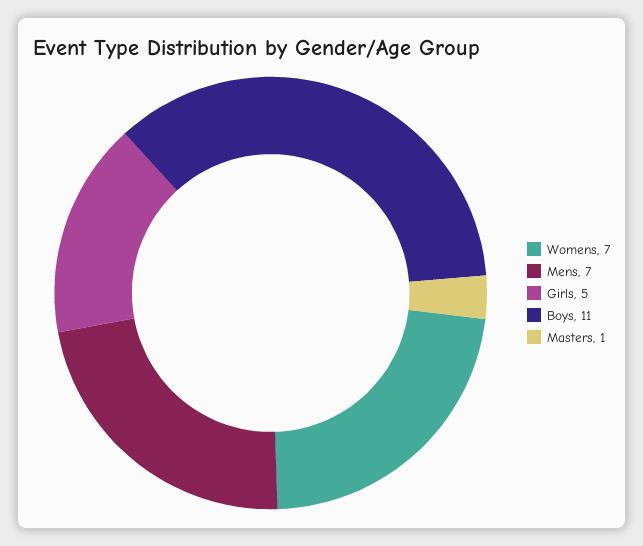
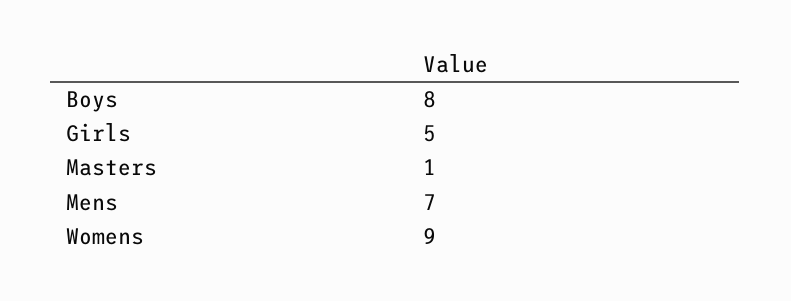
Womens: 7 -> 9
Boys: 11 -> 8

